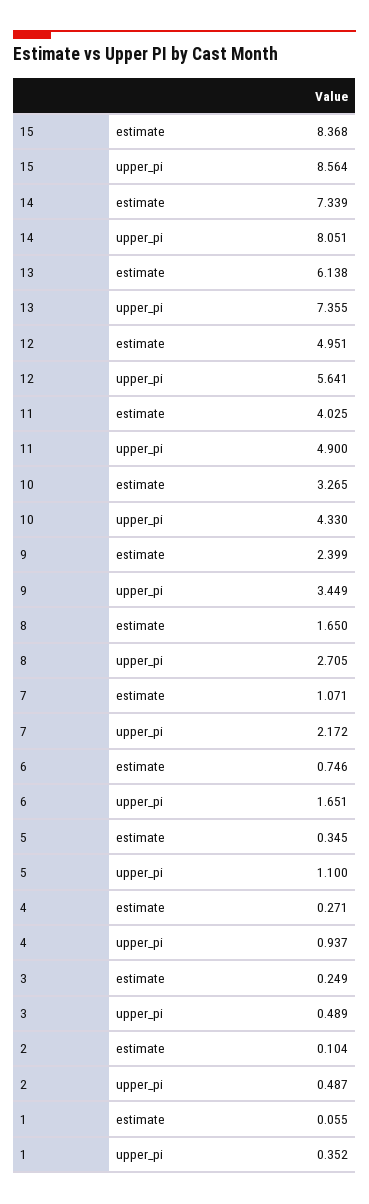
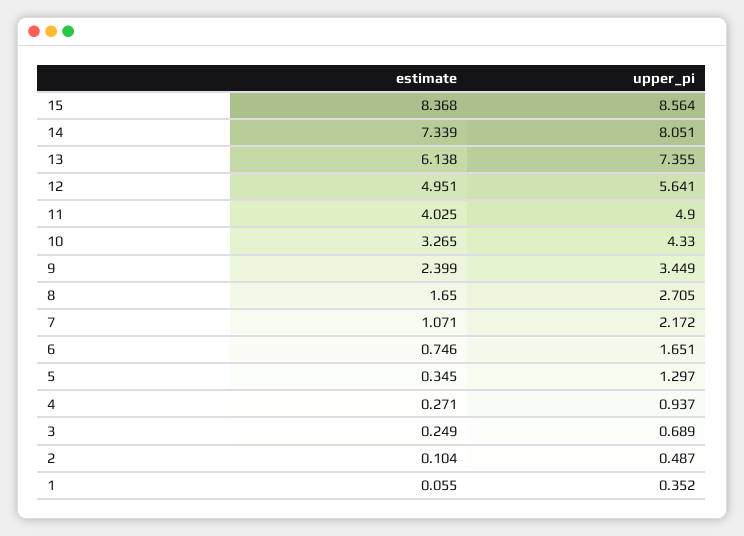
5, upper_pi: 1.1 -> 1.297
3, upper_pi: 0.489 -> 0.689

